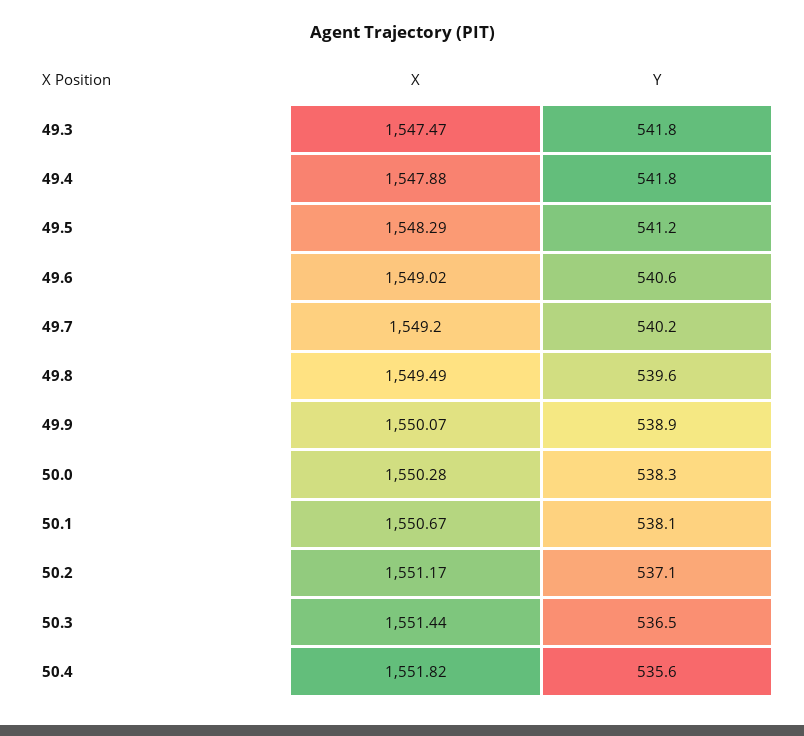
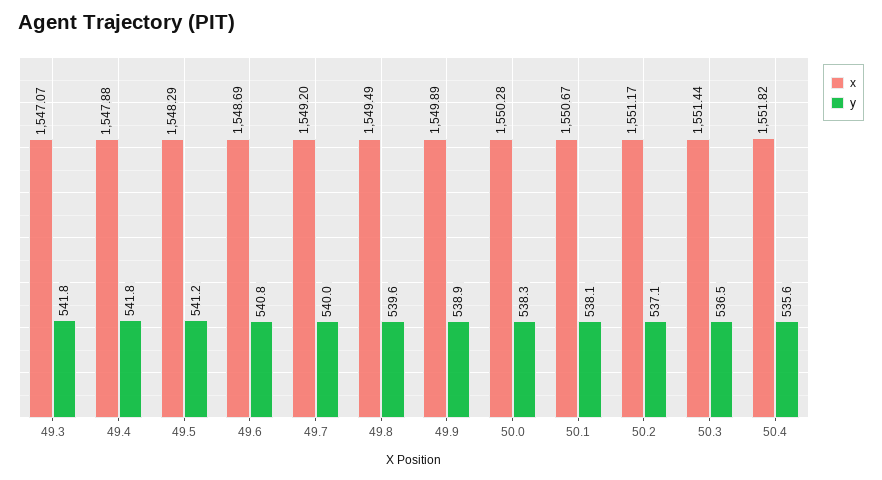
X, 49.3: 1547.47 -> 1547.07
X, 49.6: 1549.02 -> 1548.69
Y, 49.6: 540.6 -> 540.8
Y, 49.7: 540.2 -> 540
X, 49.9: 1550.07 -> 1549.89

